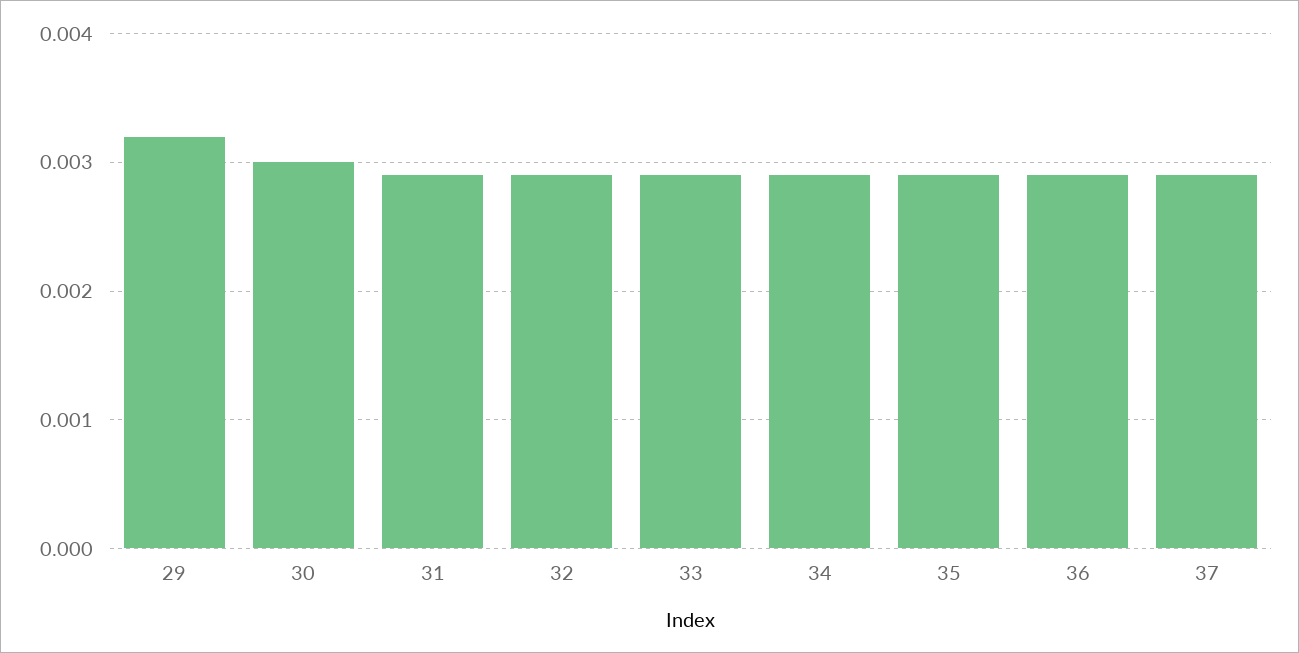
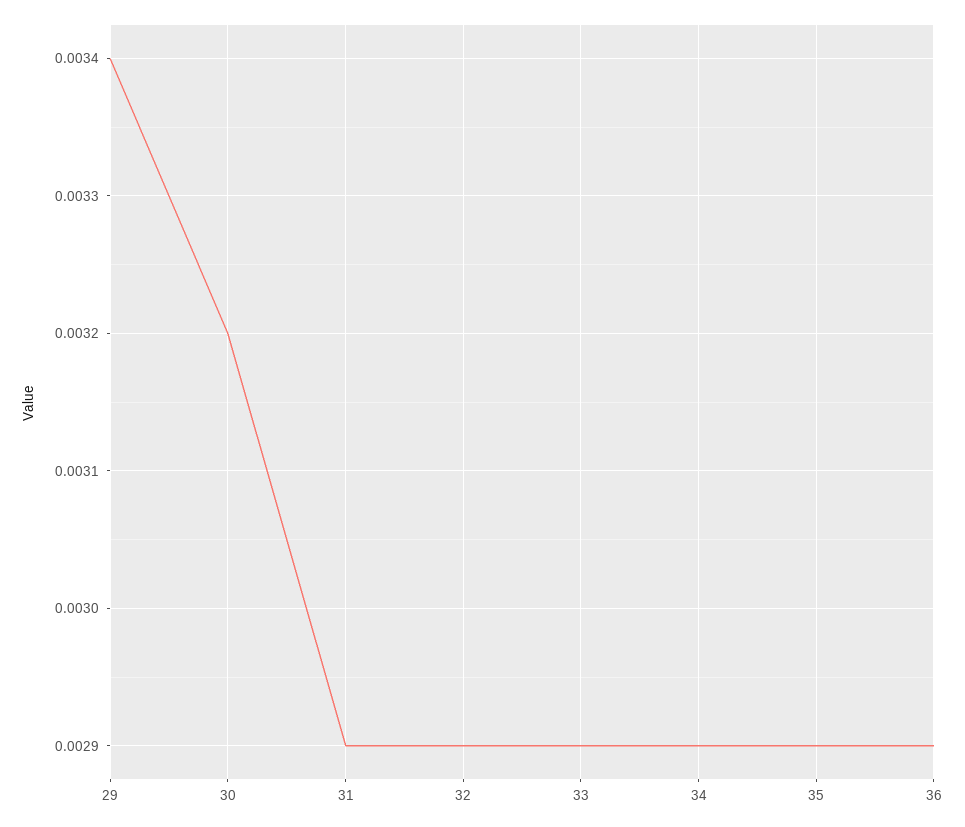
29: 0.0032 -> 0.0034
30: 0.003 -> 0.0032
37: 0.0029 -> none

